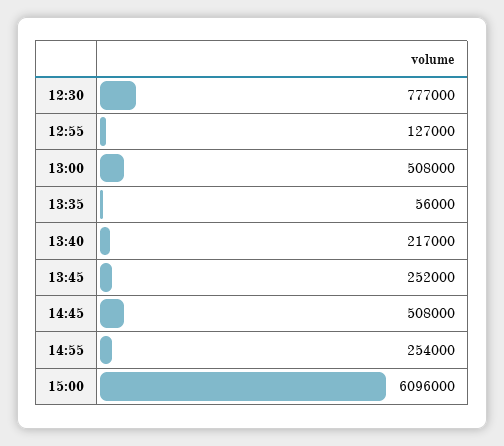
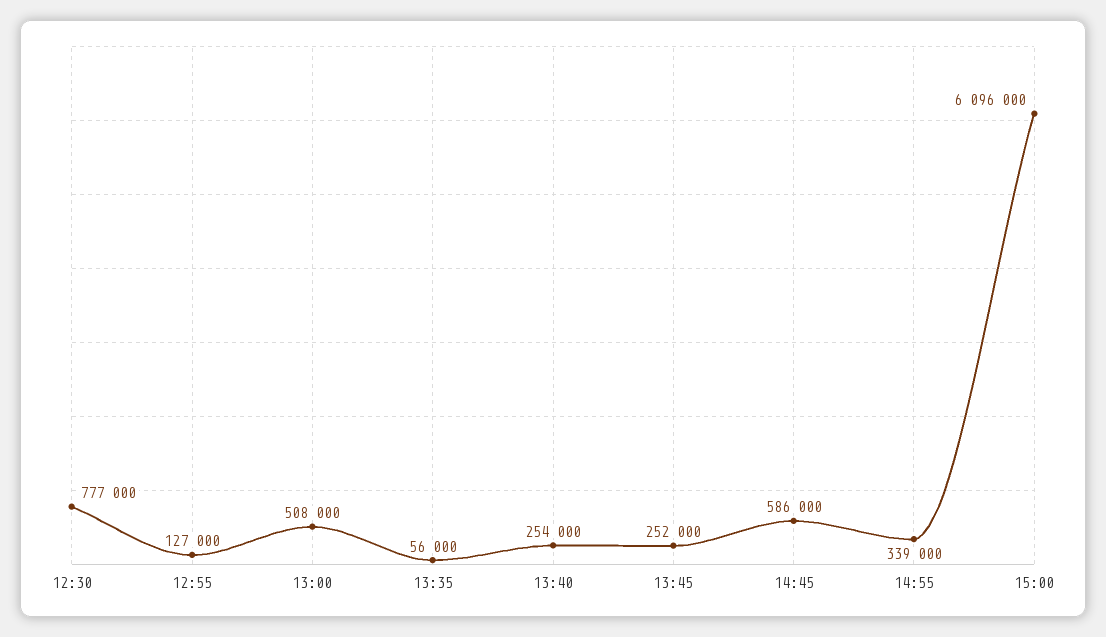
13:40: 217000 -> 254000
14:45: 508000 -> 586000
14:55: 254000 -> 339000

